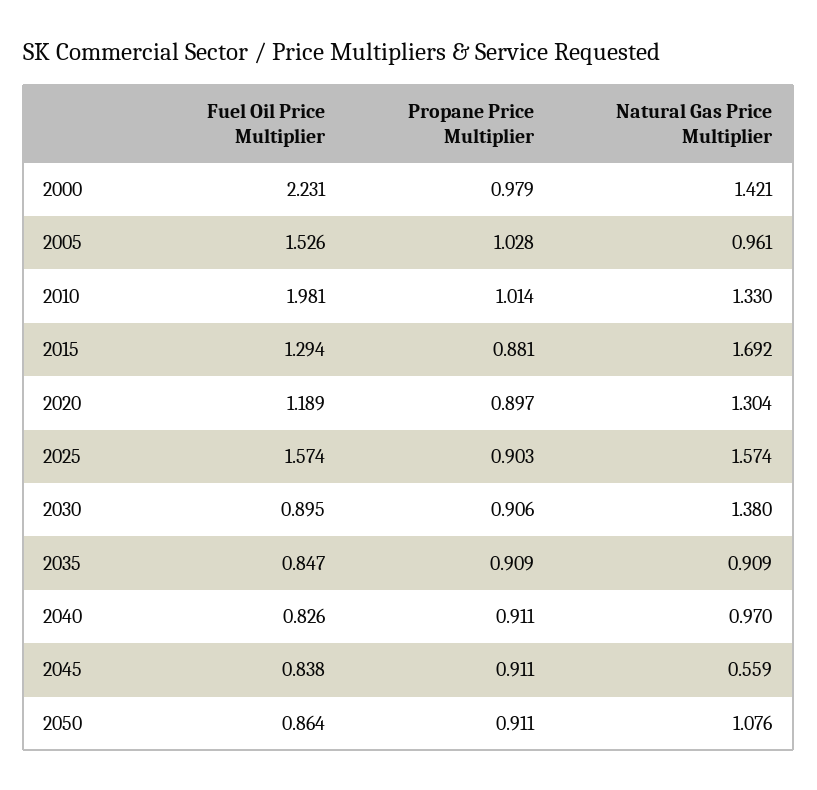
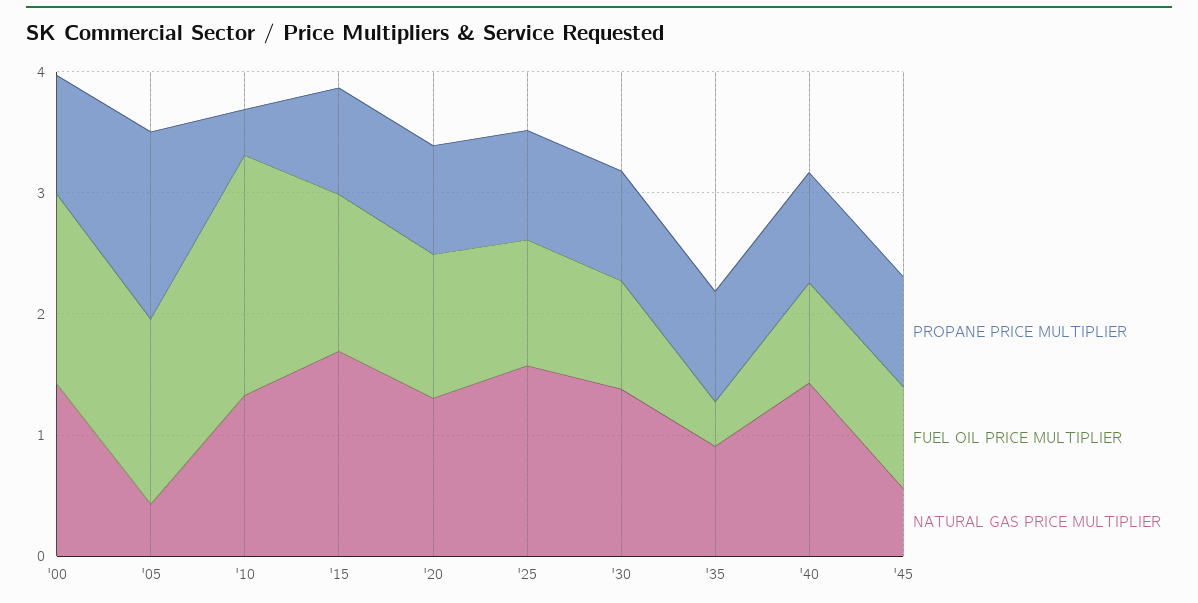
Fuel Oil Price Multiplier, 2000: 2.231 -> 1.6
Propane Price Multiplier, 2005: 1.028 -> 1.6
Natural Gas Price Multiplier, 2005: 0.961 -> 0.4
Propane Price Multiplier, 2010: 1.014 -> 0.4
Fuel Oil Price Multiplier, 2025: 1.574 -> 1
Fuel Oil Price Multiplier, 2035: 0.847 -> 0.4
Natural Gas Price Multiplier, 2040: 0.97 -> 1.4
Fuel Oil Price Multiplier, 2050: 0.864 -> none
Propane Price Multiplier, 2050: 0.911 -> none
Natural Gas Price Multiplier, 2050: 1.076 -> none

